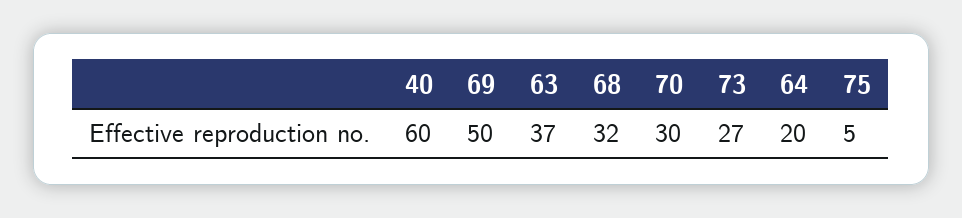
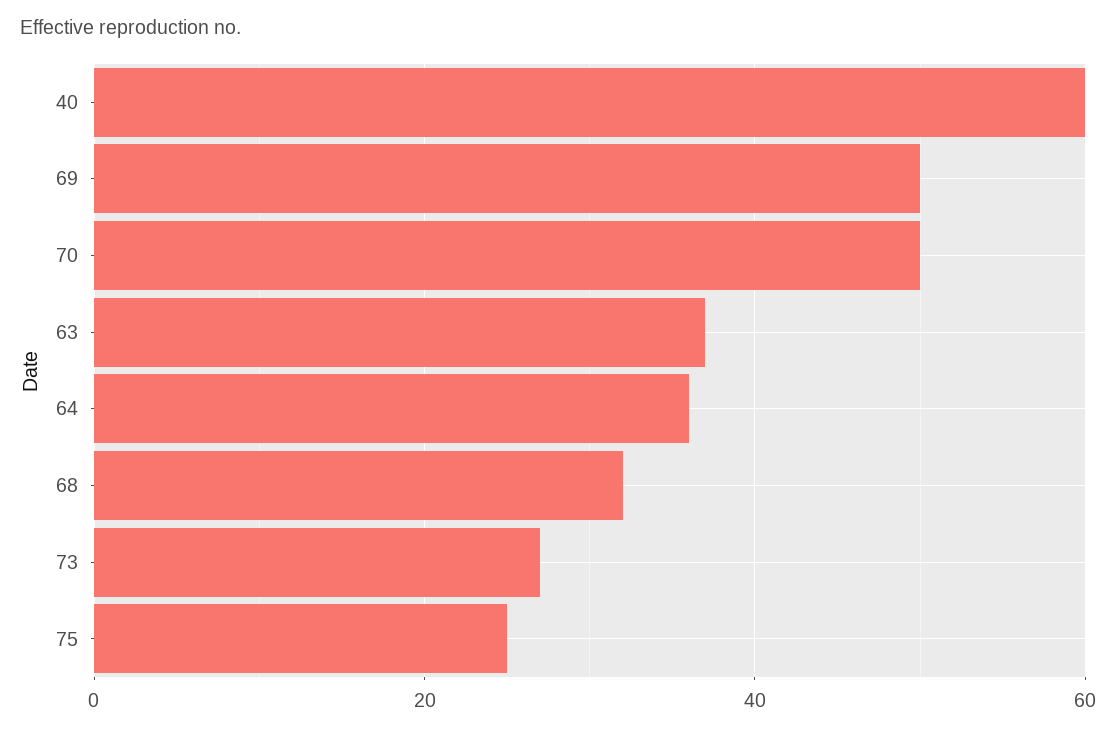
70: 30 -> 50
64: 20 -> 35
75: 5 -> 25

